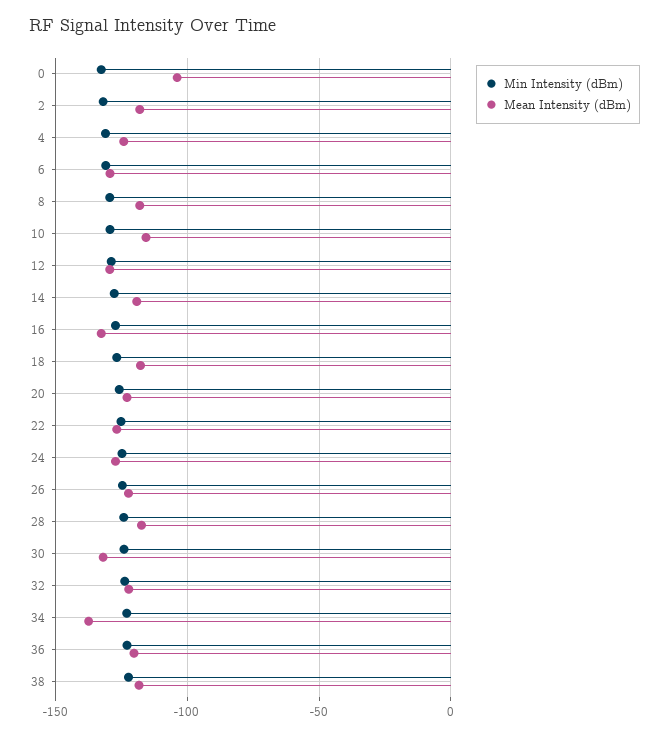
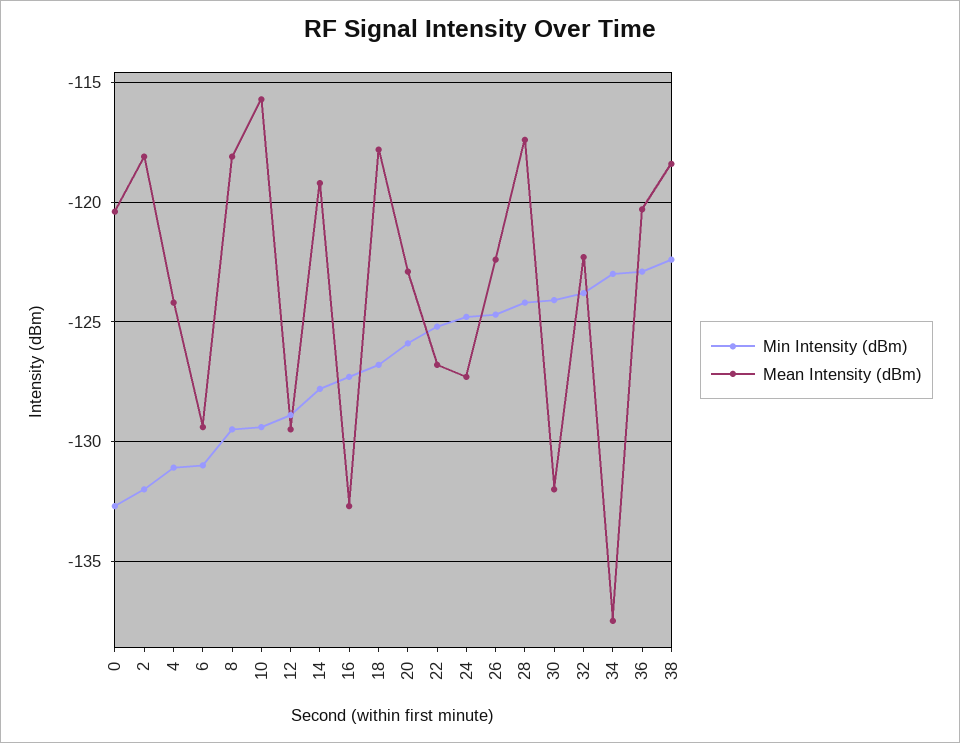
Mean Intensity (dBm), 0: -105 -> -120.5

